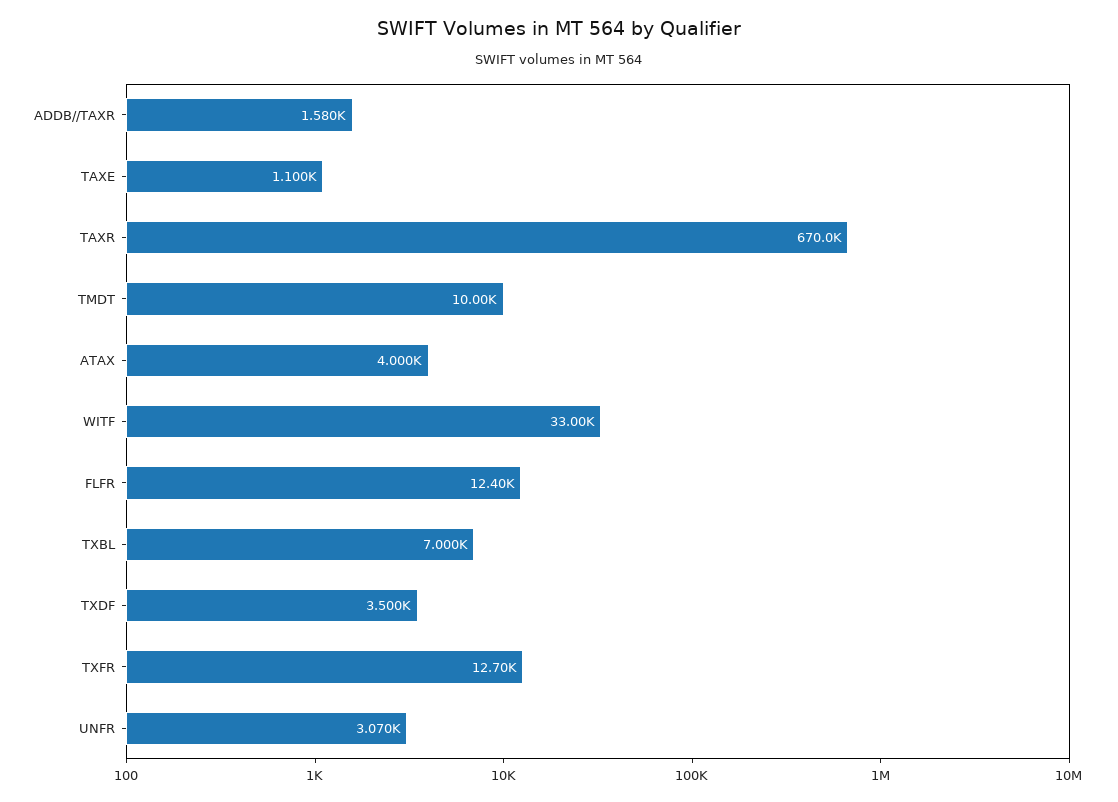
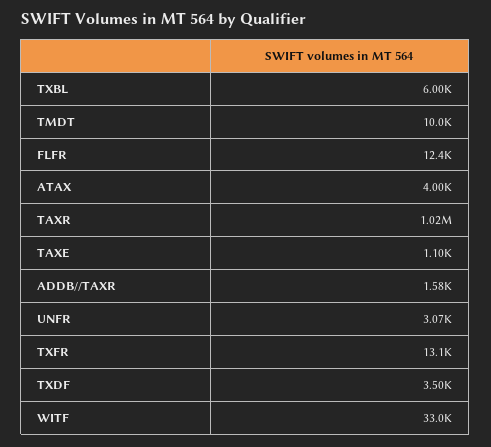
TAXR: 670000 -> 1020000
TXBL: 7000 -> 6000
TXFR: 12700 -> 13100

